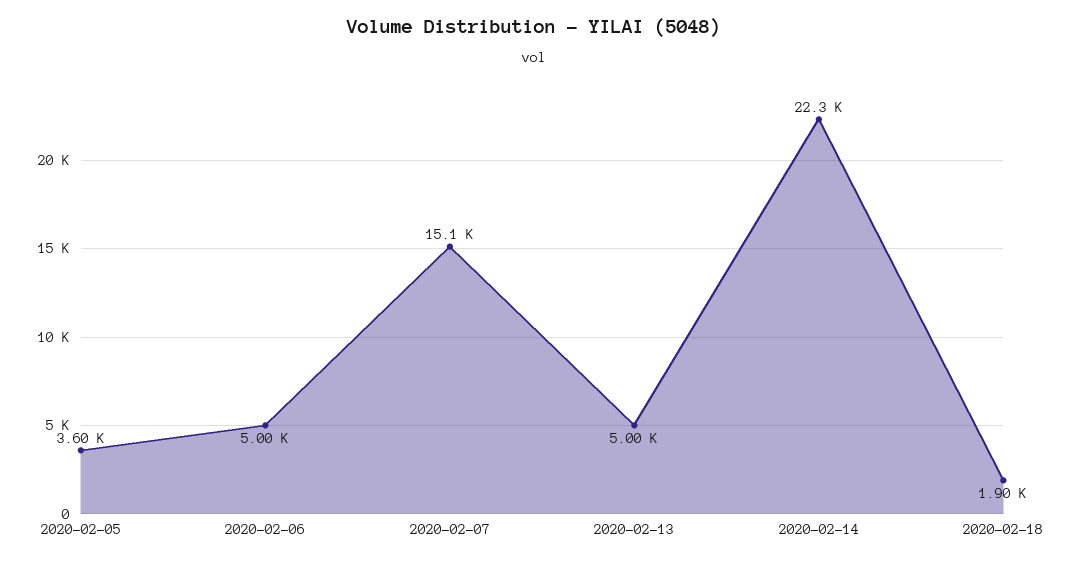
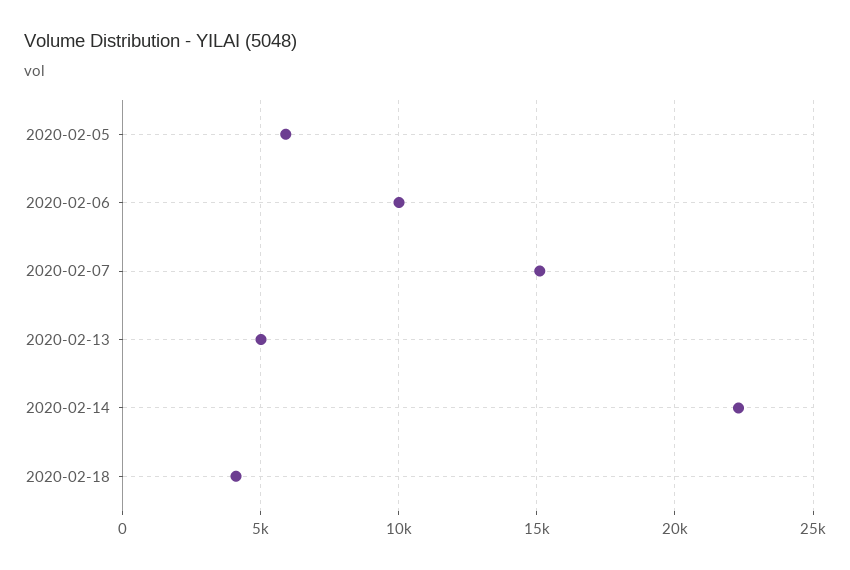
2020-02-05: 3600 -> 6000
2020-02-06: 5000 -> 10000
2020-02-18: 1900 -> 4000

